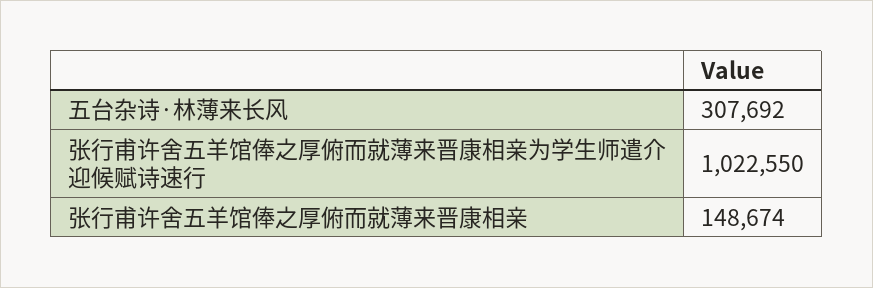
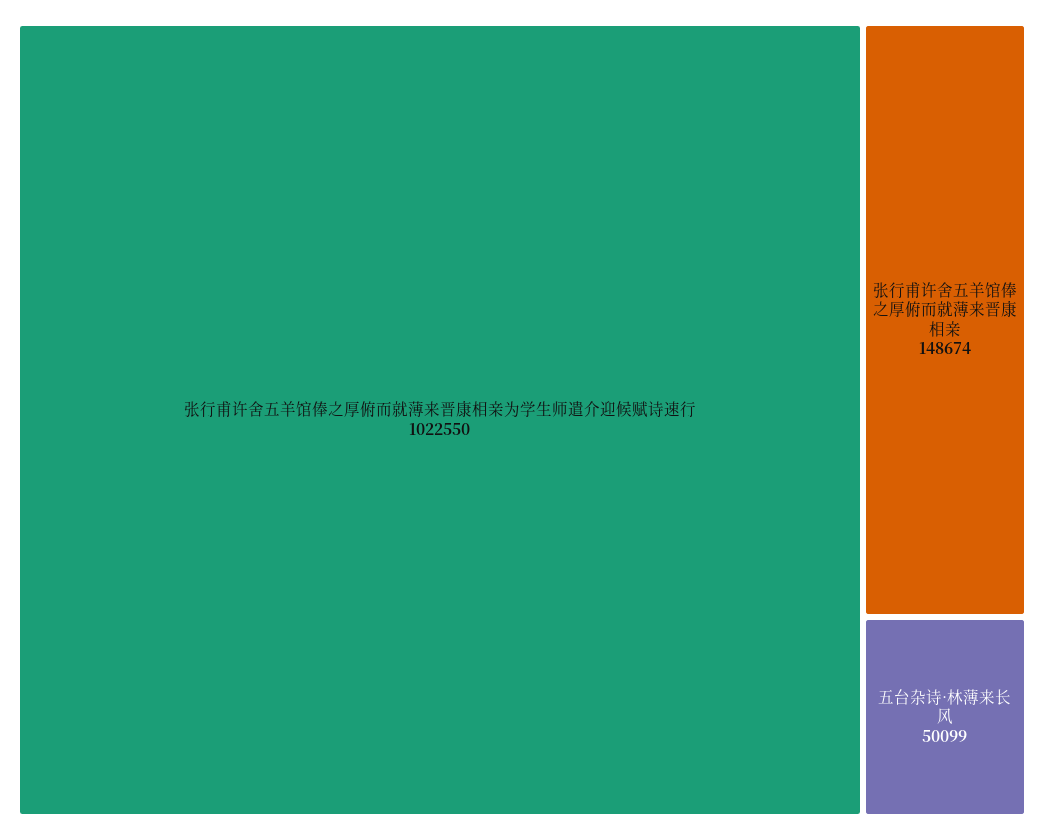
五台杂诗·林薄来长风: 307692 -> 50099

